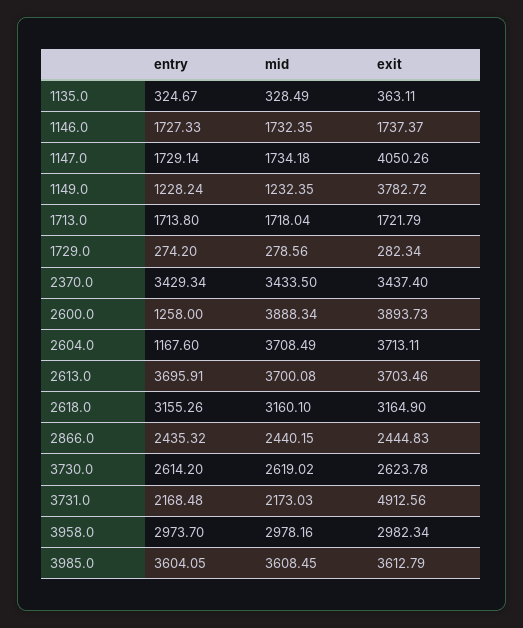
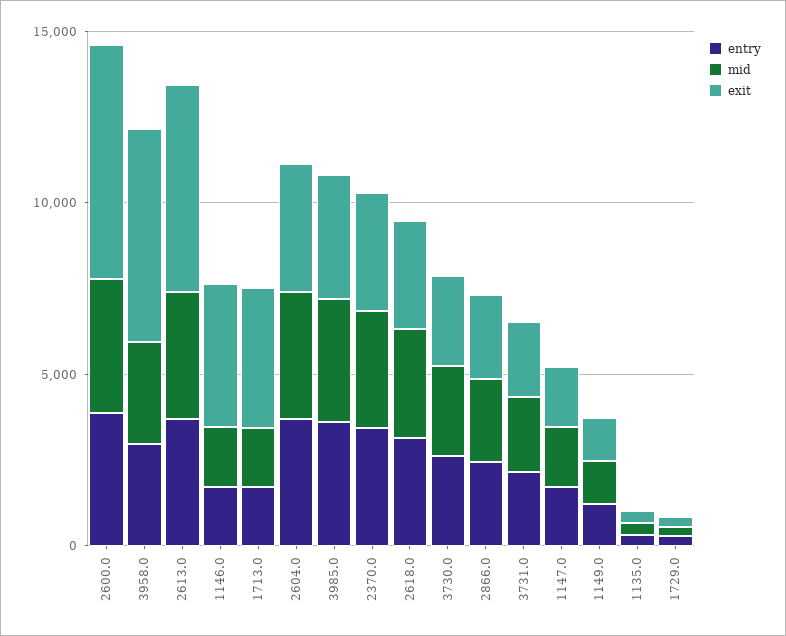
exit, 1146.0: 1737.37 -> 4000
exit, 1147.0: 4050.26 -> 2000
exit, 1149.0: 3782.72 -> 1000
exit, 1713.0: 1721.79 -> 4000
entry, 2600.0: 1258 -> 4000
exit, 2600.0: 3893.73 -> 7000
entry, 2604.0: 1167.6 -> 4000
exit, 2613.0: 3703.46 -> 6000
exit, 3731.0: 4912.56 -> 2000
exit, 3958.0: 2982.34 -> 6000

